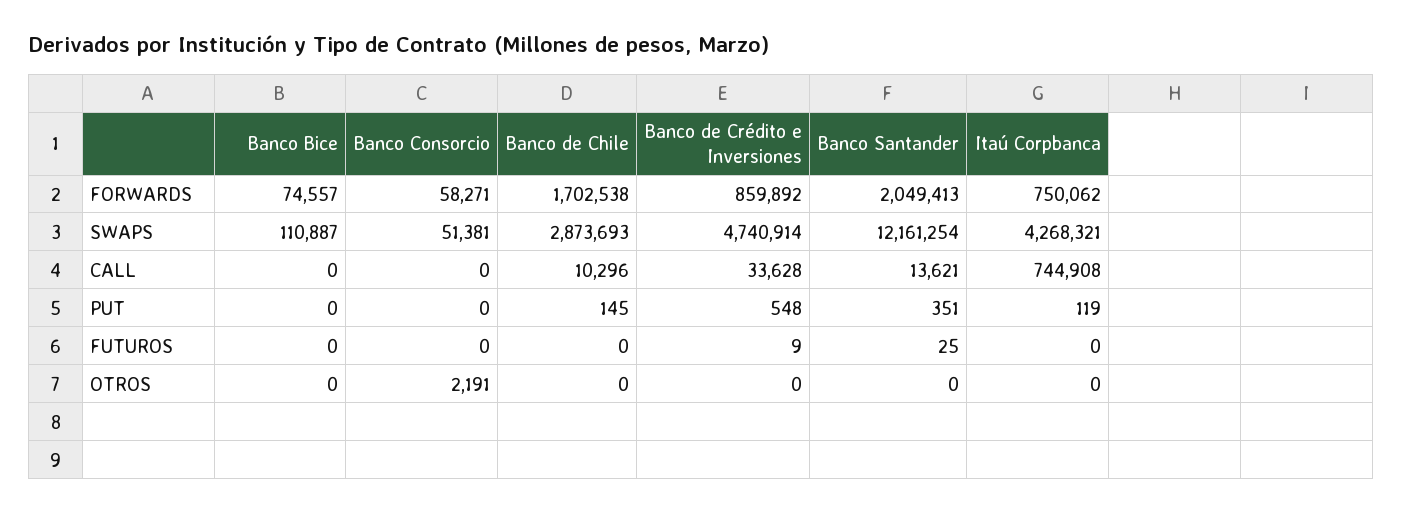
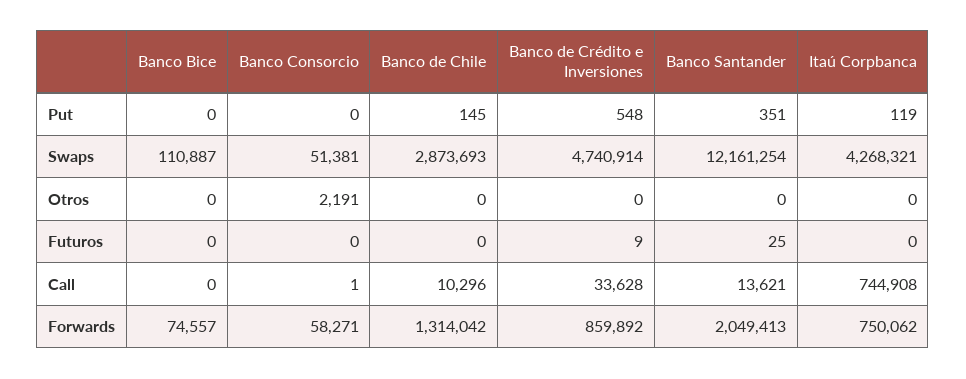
Banco de Chile, FORWARDS: 1702538 -> 1314042
Banco Consorcio, CALL: 0 -> 1

